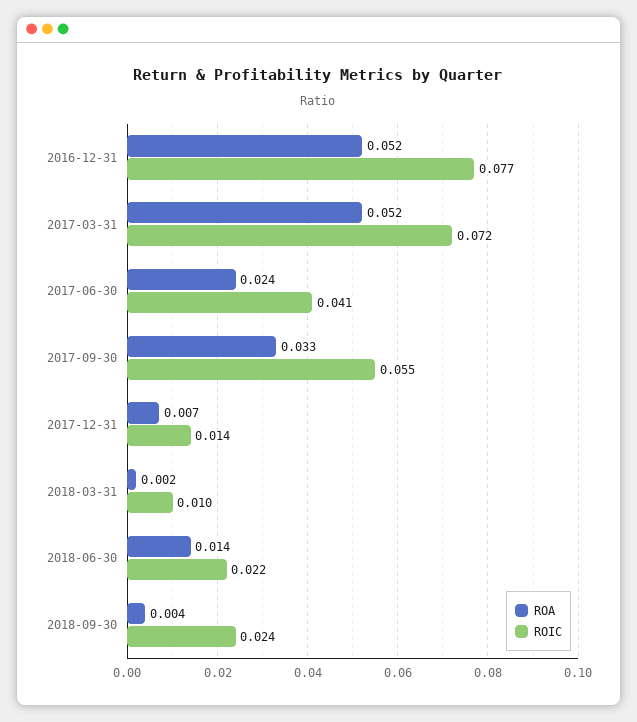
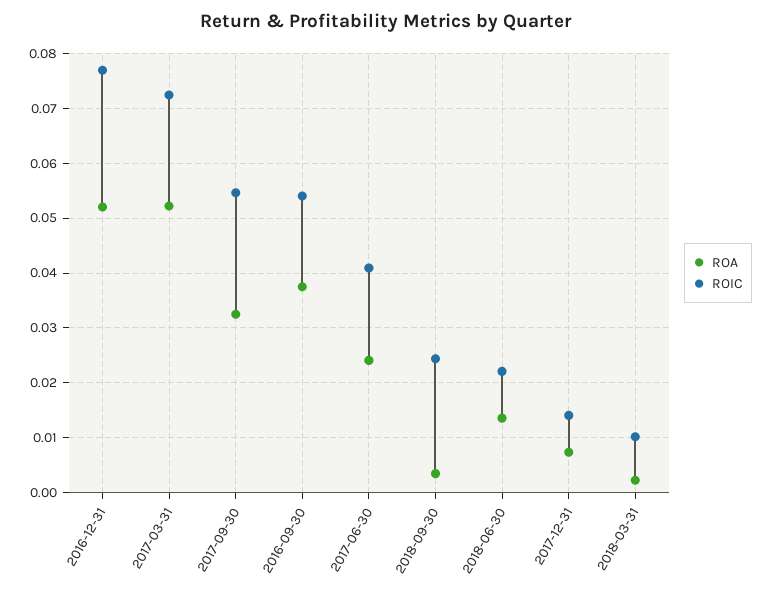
ROA, 2016-09-30: none -> 0.038
ROIC, 2016-09-30: none -> 0.054

